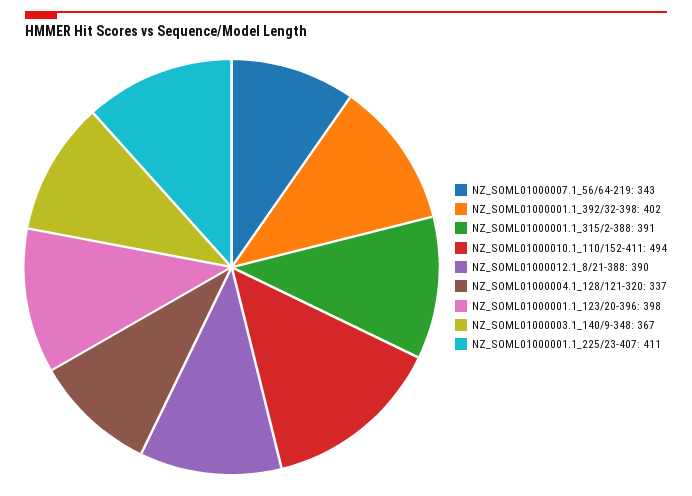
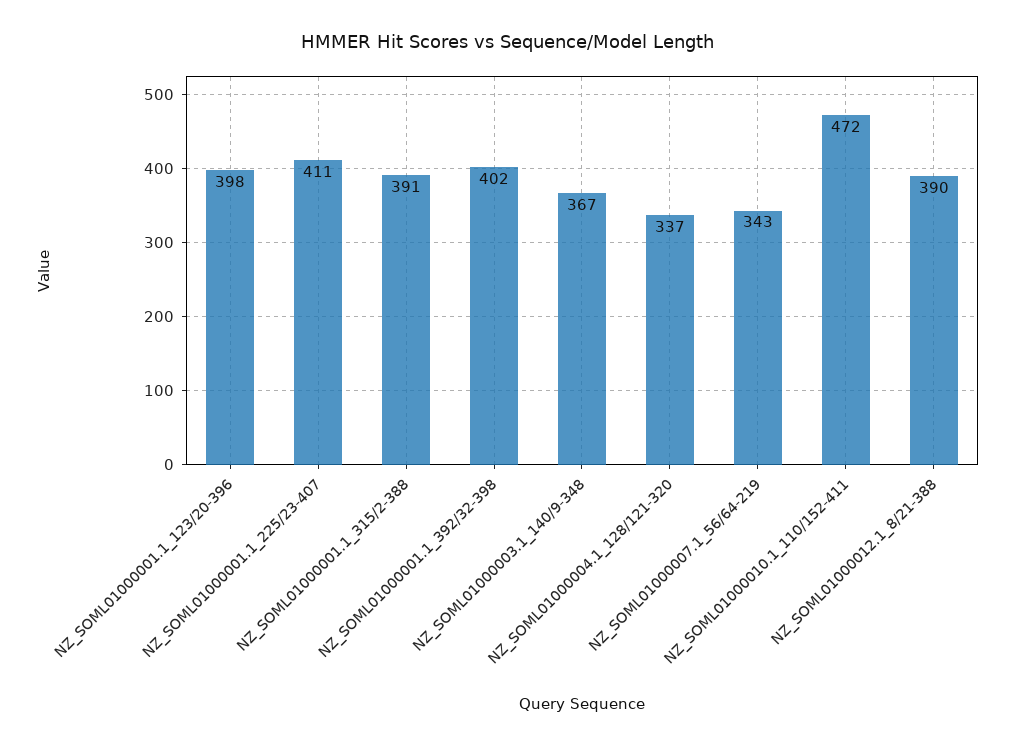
NZ_SOML01000010.1_110/152-411: 494 -> 472

